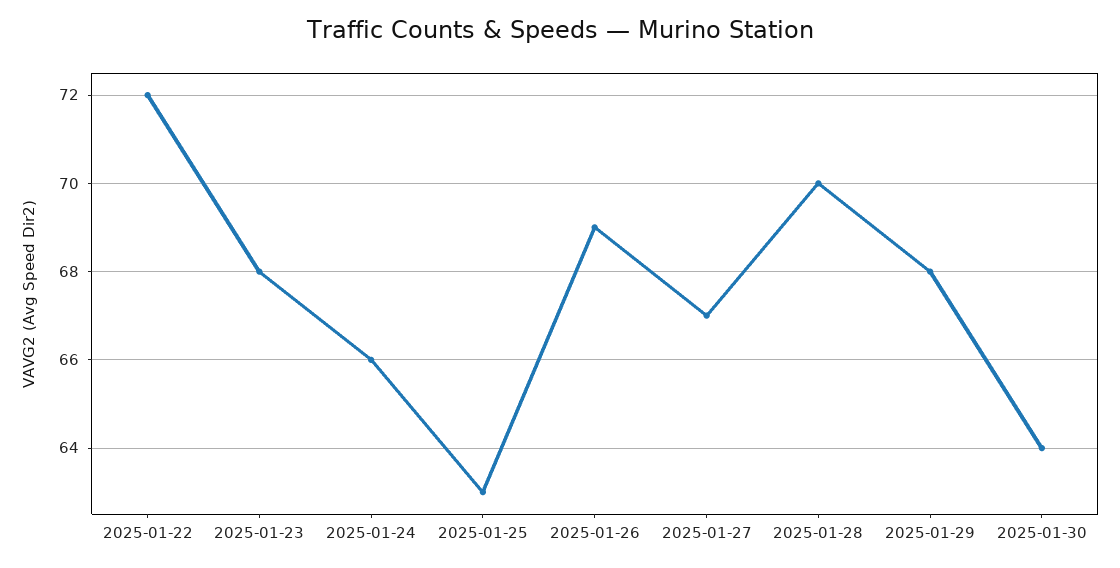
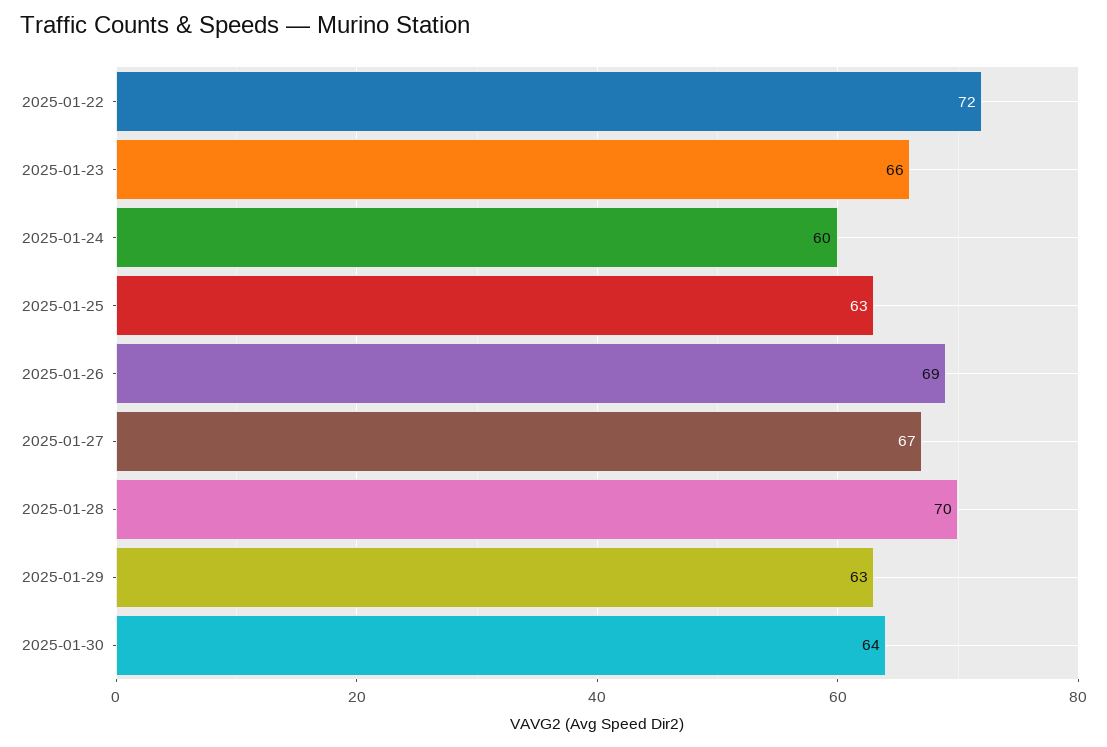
2025-01-23: 68 -> 66
2025-01-24: 66 -> 60
2025-01-29: 68 -> 63

